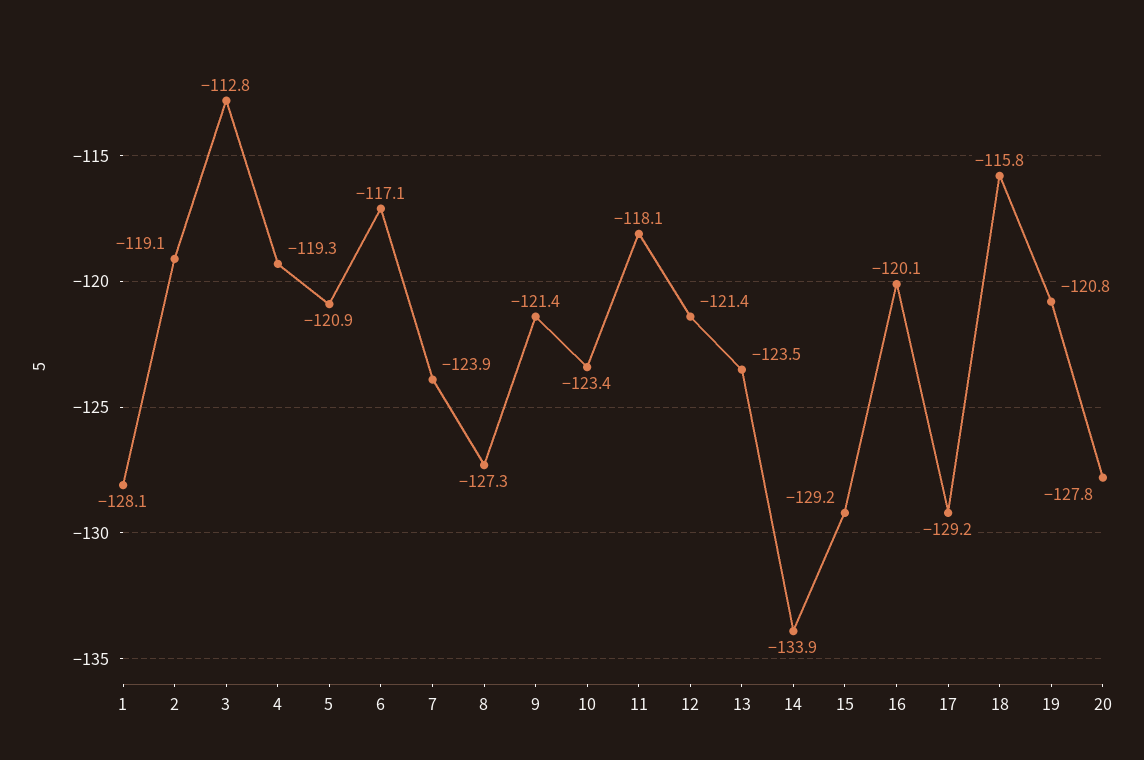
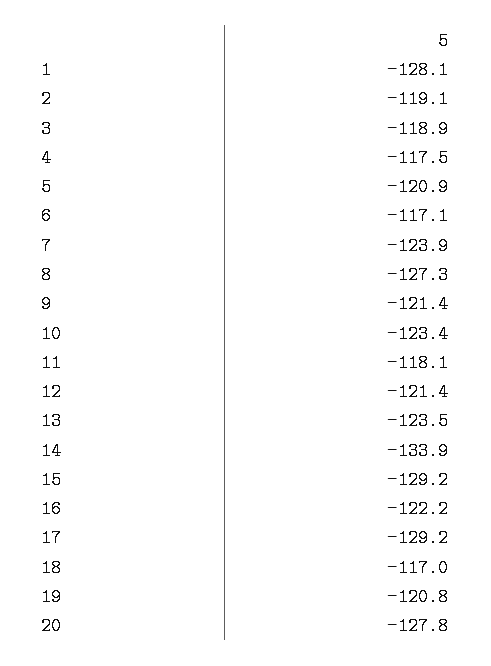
3: -112.8 -> -118.9
4: -119.3 -> -117.5
16: -120.1 -> -122.2
18: -115.8 -> -117

